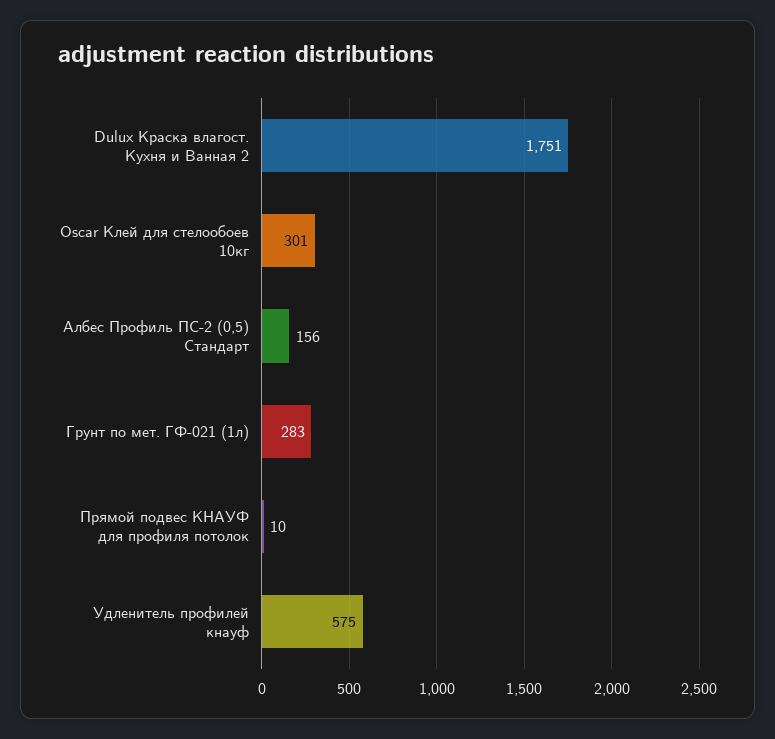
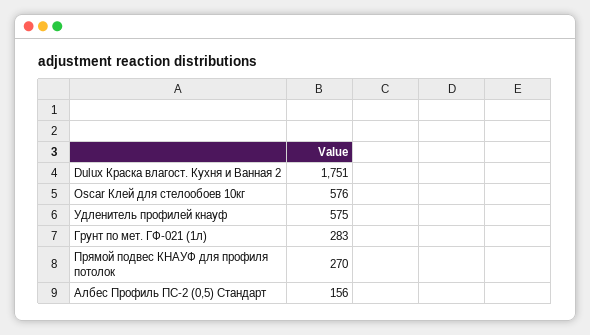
Oscar Клей для стелообоев 10кг: 301 -> 576
Прямой подвес КНАУФ для профиля потолок: 10 -> 270

